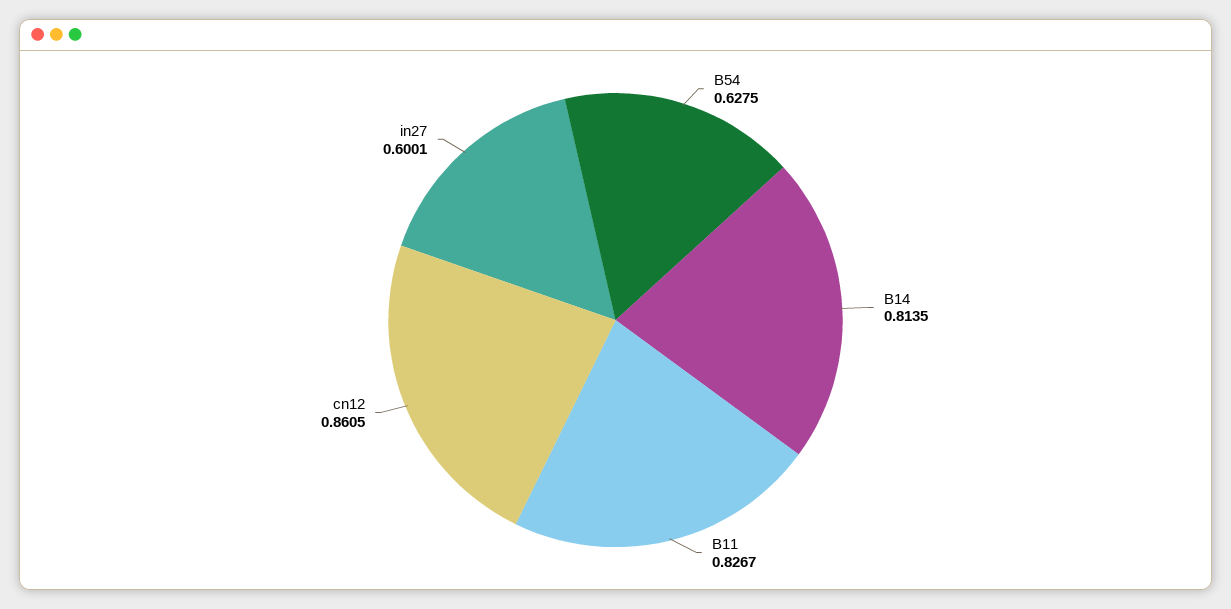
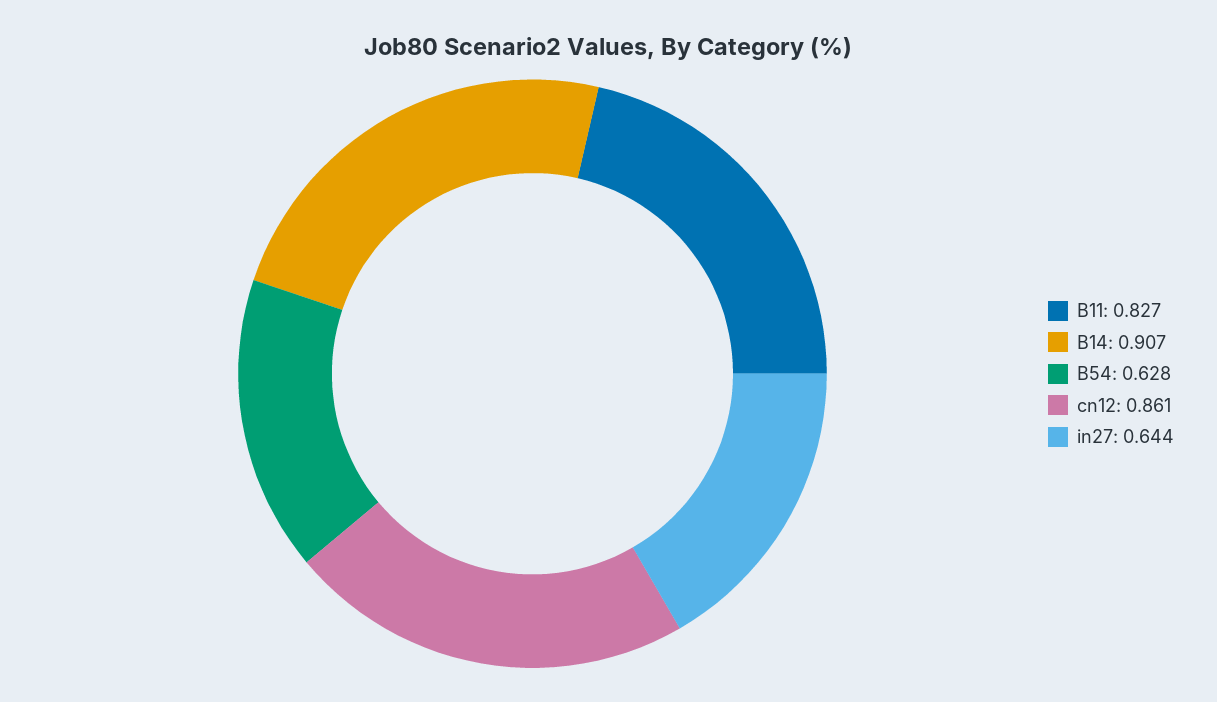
B14: 0.8135 -> 0.907
in27: 0.6001 -> 0.644

